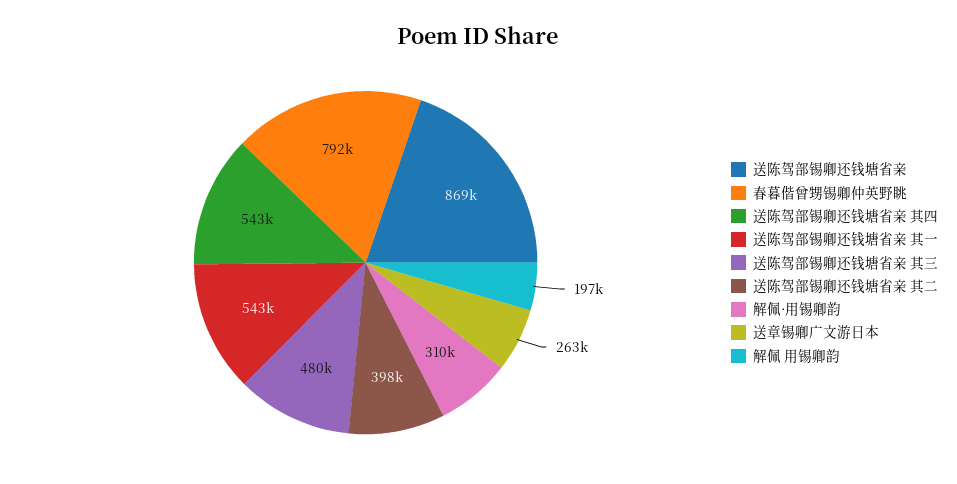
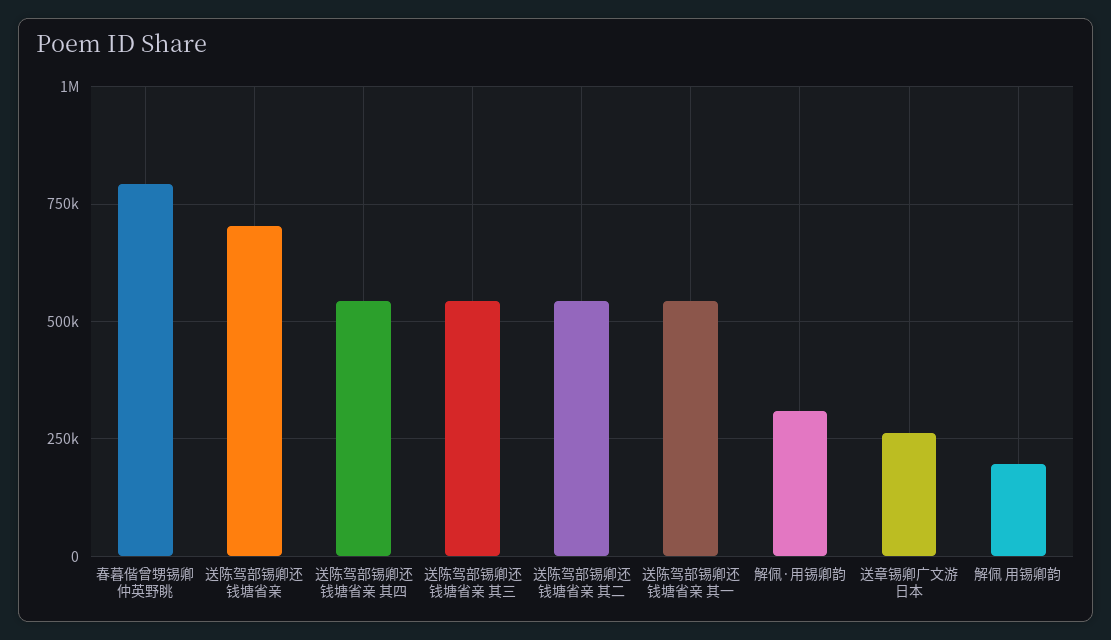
送陈驾部锡卿还钱塘省亲: 869000 -> 700000
送陈驾部锡卿还钱塘省亲 其三: 480000 -> 550000
送陈驾部锡卿还钱塘省亲 其二: 398000 -> 550000

